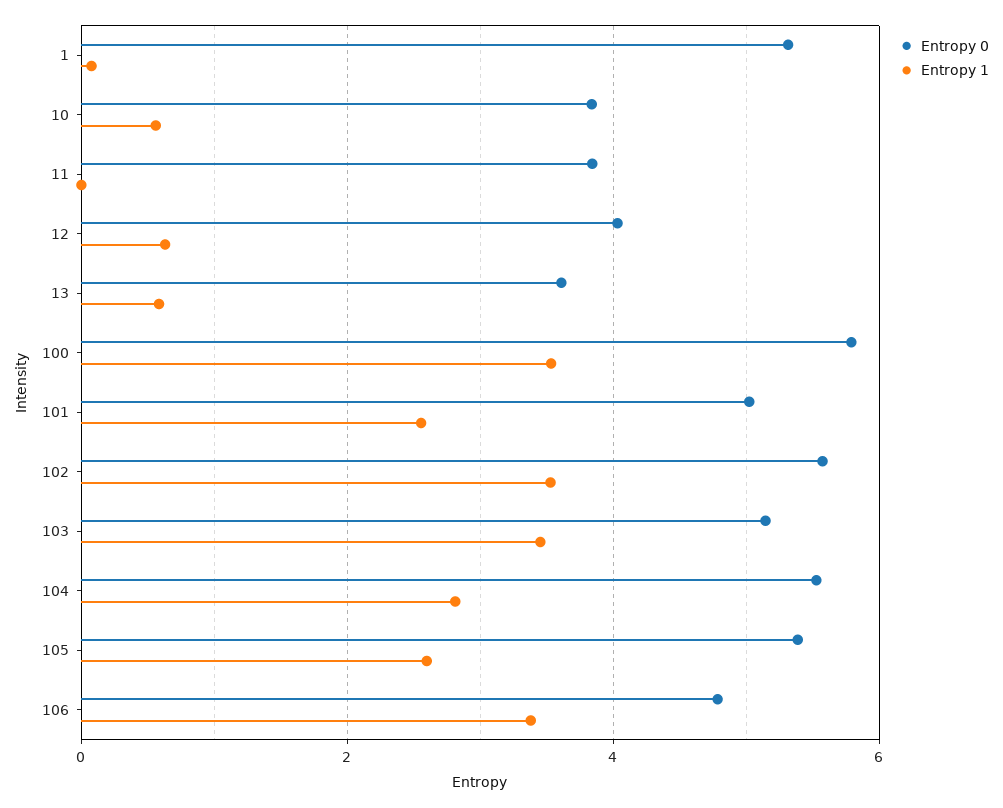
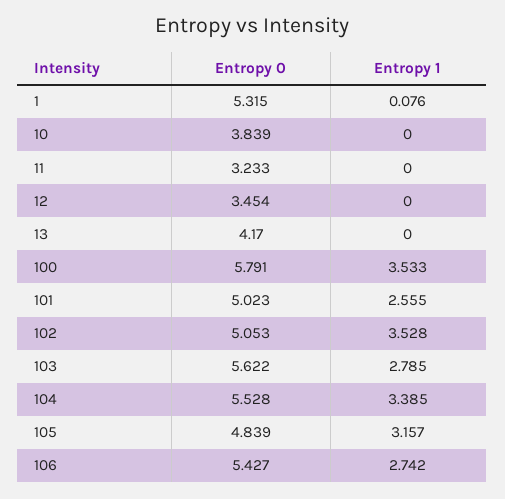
Entropy 1, 10: 0.6 -> 0
Entropy 0, 11: 3.8 -> 3.233
Entropy 0, 12: 4 -> 3.454
Entropy 1, 12: 0.6 -> 0
Entropy 0, 13: 3.6 -> 4.17
Entropy 1, 13: 0.6 -> 0
Entropy 0, 102: 5.6 -> 5.053
Entropy 0, 103: 5.2 -> 5.622
Entropy 1, 103: 3.4 -> 2.785
Entropy 1, 104: 2.8 -> 3.385
Entropy 0, 105: 5.4 -> 4.839
Entropy 1, 105: 2.6 -> 3.157
Entropy 0, 106: 4.8 -> 5.427
Entropy 1, 106: 3.4 -> 2.742

